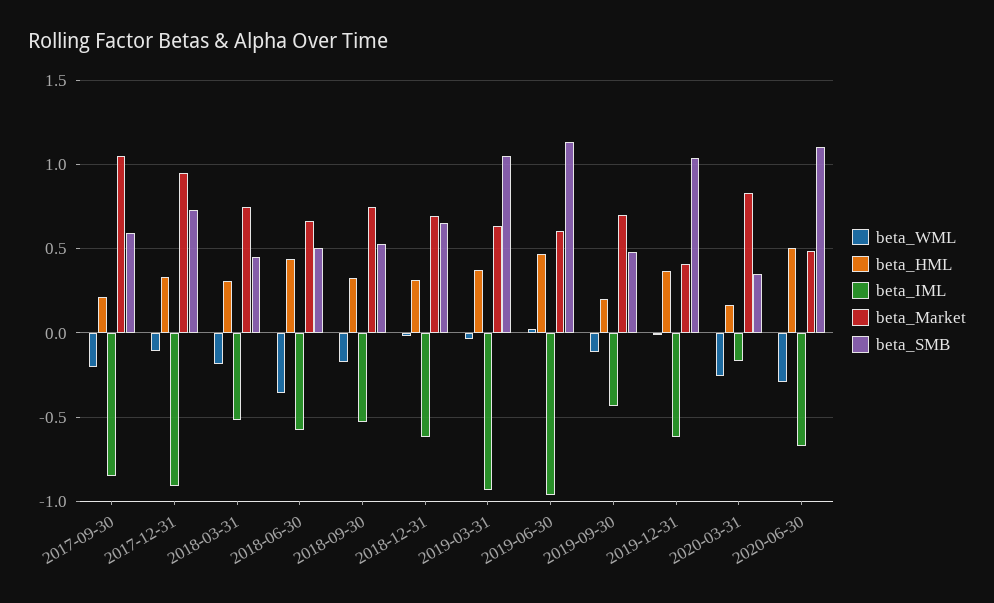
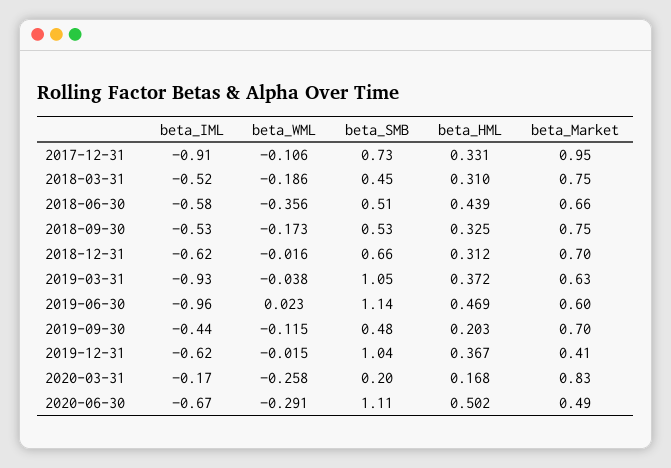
beta_WML, 2017-09-30: -0.2 -> none
beta_HML, 2017-09-30: 0.2 -> none
beta_IML, 2017-09-30: -0.85 -> none
beta_Market, 2017-09-30: 1.05 -> none
beta_SMB, 2017-09-30: 0.6 -> none
beta_SMB, 2020-03-31: 0.35 -> 0.2

